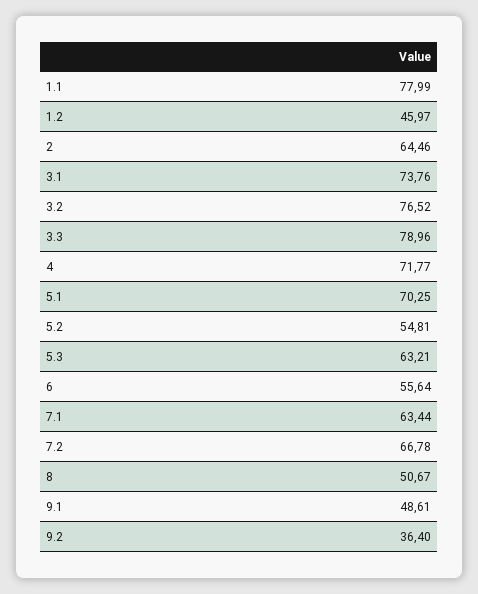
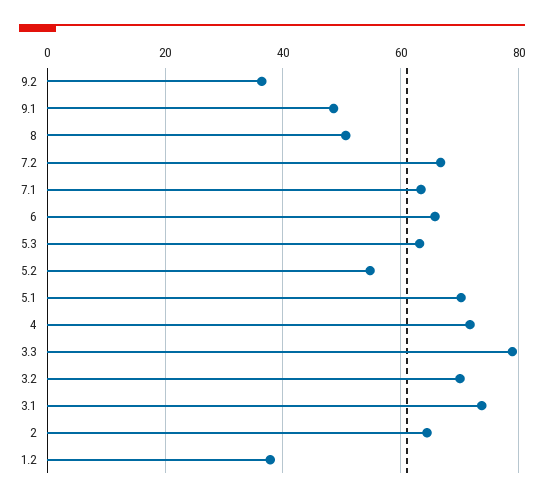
1.1: 77.99 -> none
1.2: 45.97 -> 38
3.2: 76.52 -> 70
6: 55.64 -> 66

